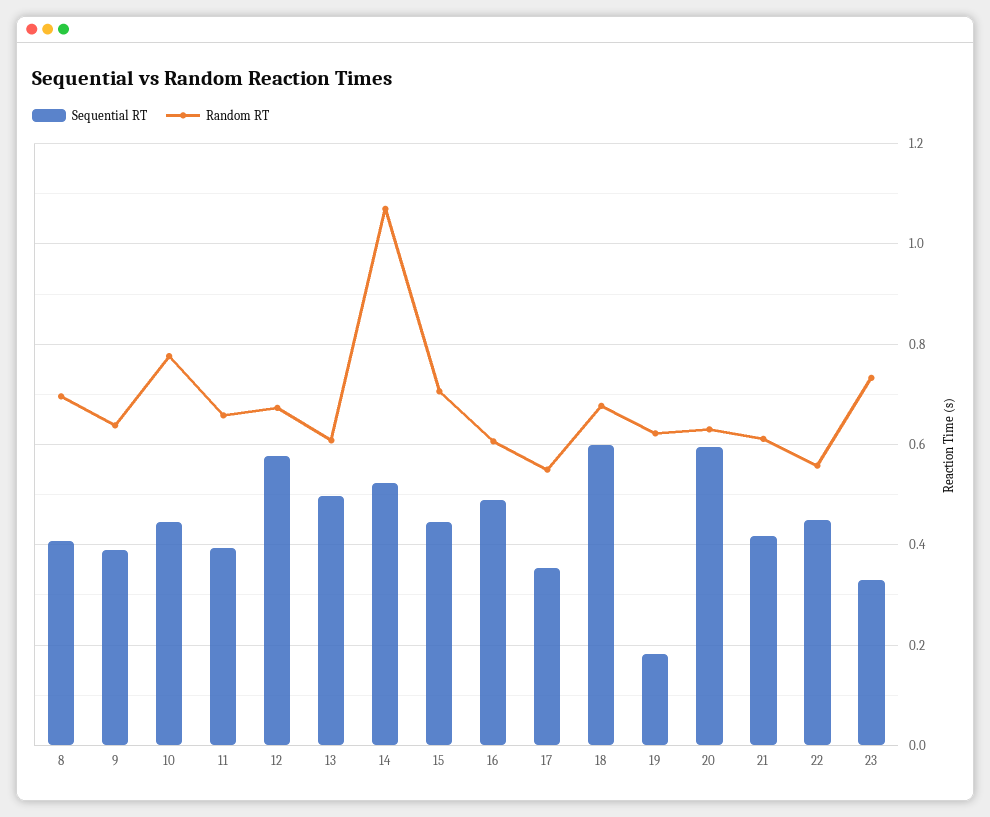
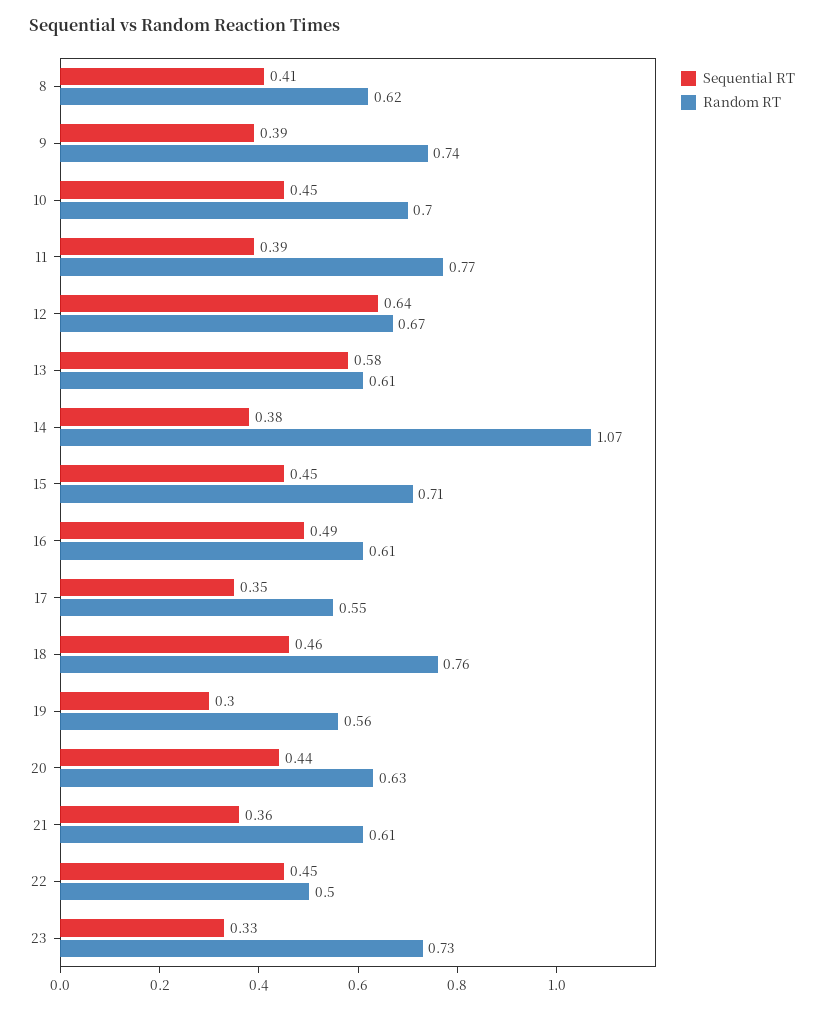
Random RT, 8: 0.7 -> 0.62
Random RT, 9: 0.64 -> 0.74
Random RT, 10: 0.78 -> 0.7
Random RT, 11: 0.66 -> 0.77
Sequential RT, 12: 0.58 -> 0.64
Sequential RT, 13: 0.5 -> 0.58
Sequential RT, 14: 0.52 -> 0.38
Sequential RT, 18: 0.6 -> 0.46
Random RT, 18: 0.68 -> 0.76
Sequential RT, 19: 0.18 -> 0.3
Random RT, 19: 0.62 -> 0.56
Sequential RT, 20: 0.6 -> 0.44
Sequential RT, 21: 0.42 -> 0.36
Random RT, 22: 0.56 -> 0.5

